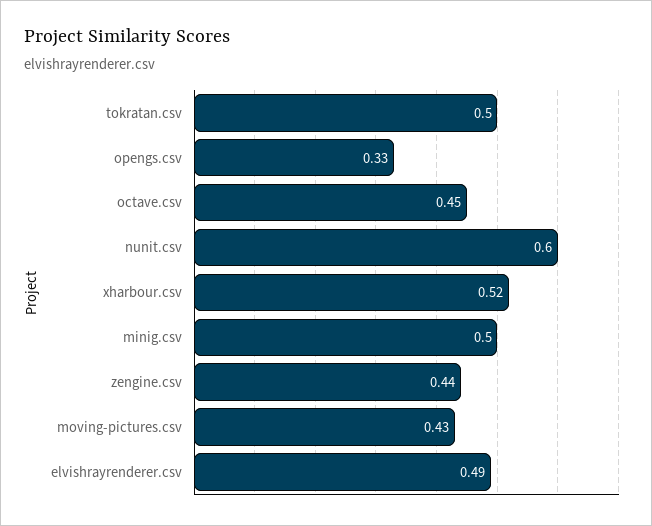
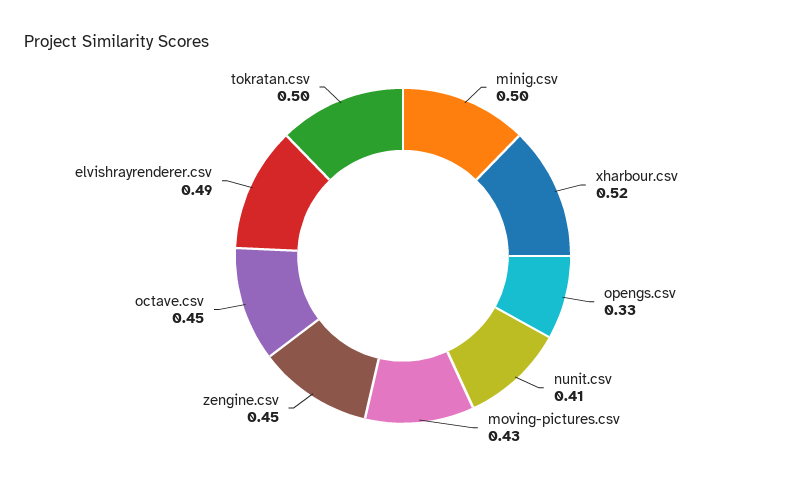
nunit.csv: 0.6 -> 0.41
zengine.csv: 0.44 -> 0.45

